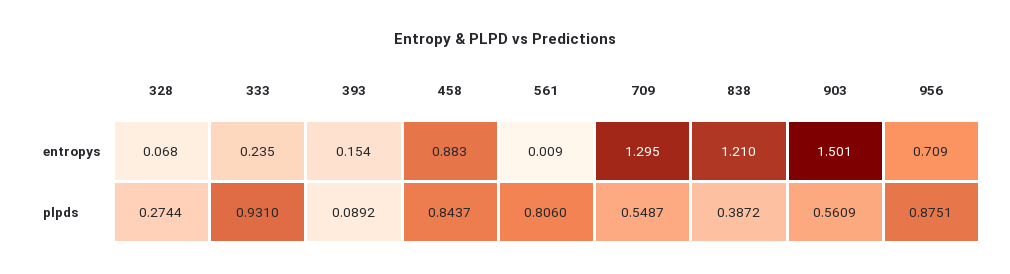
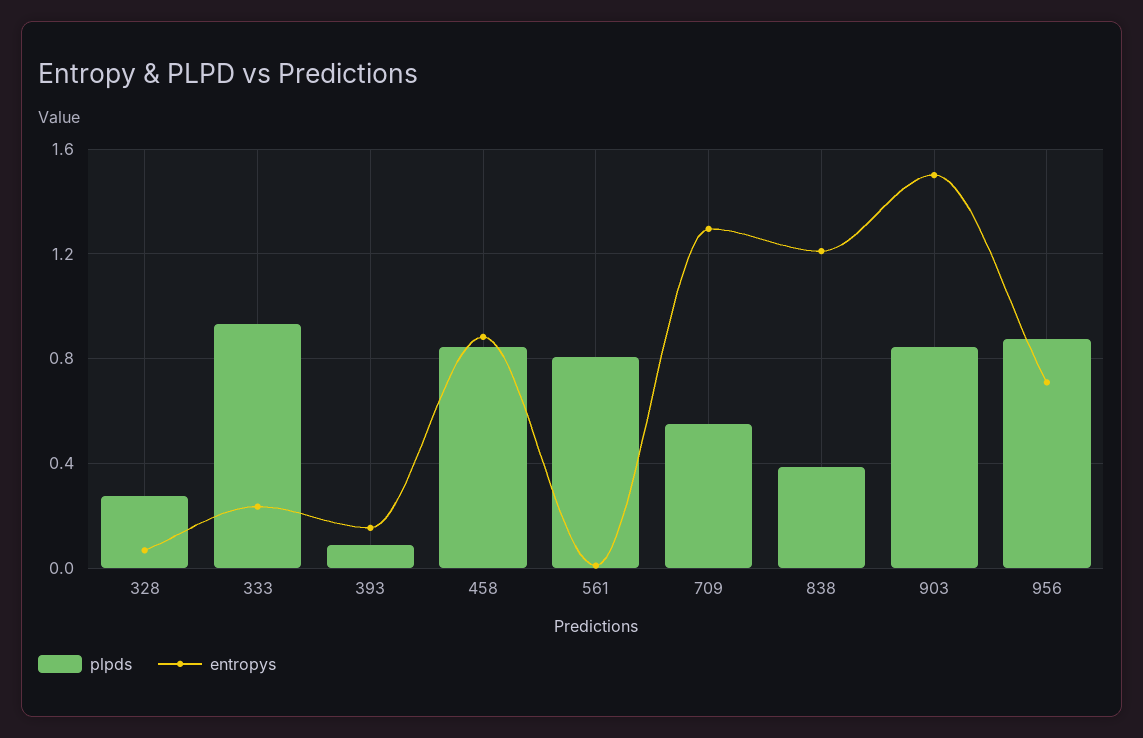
plpds, 903: 0.5609 -> 0.85

